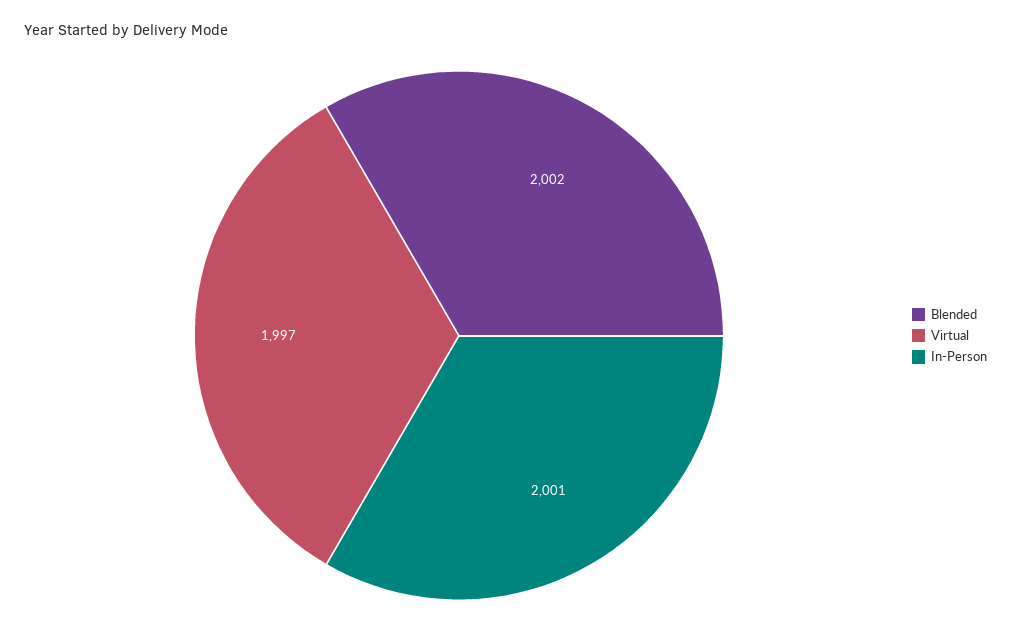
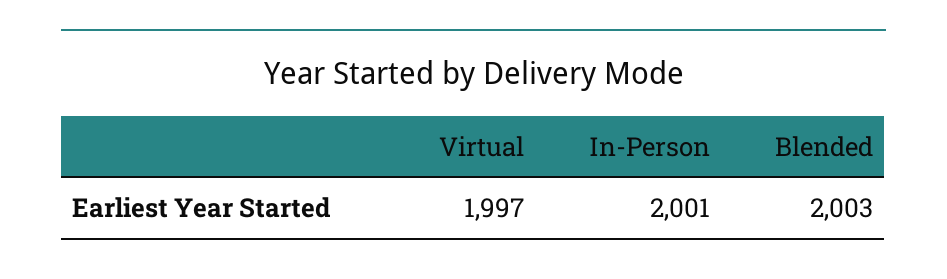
Blended: 2002 -> 2003

